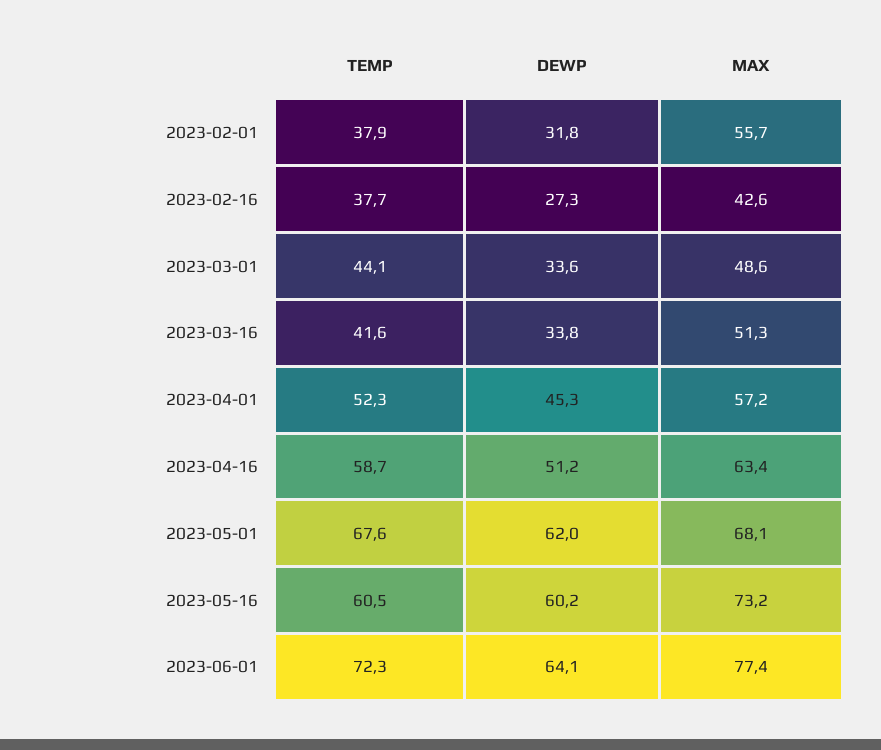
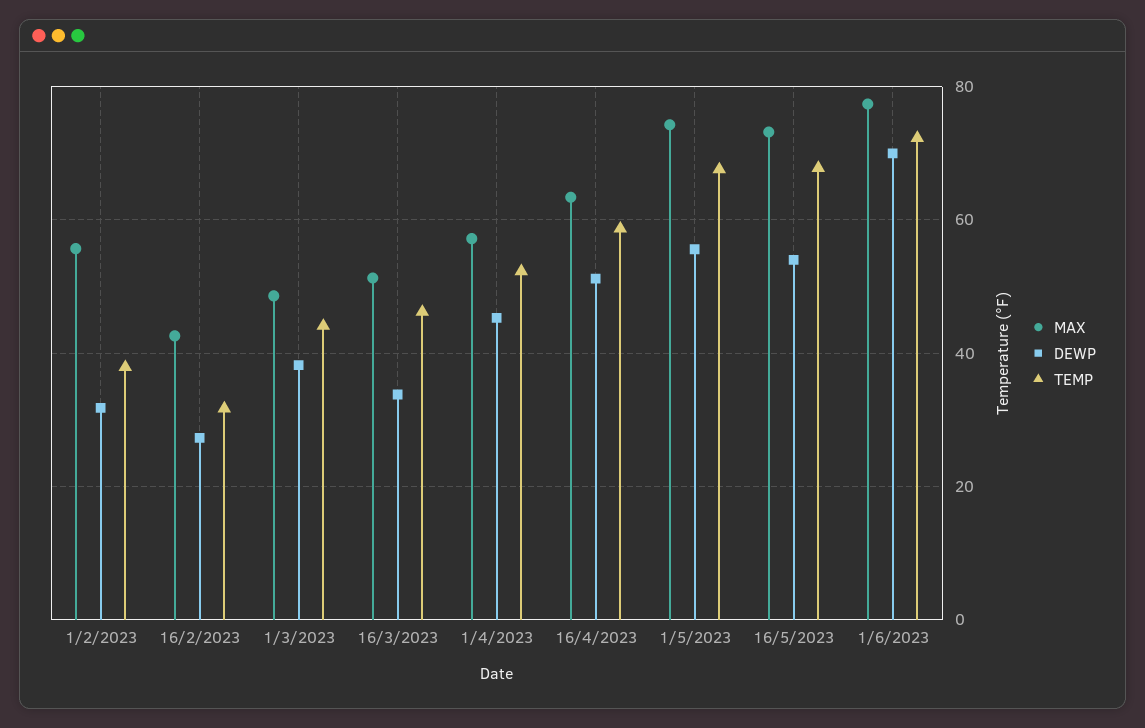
TEMP, 2023-02-16: 37.7 -> 32
DEWP, 2023-03-01: 33.6 -> 38
TEMP, 2023-03-16: 41.6 -> 46
DEWP, 2023-05-01: 62 -> 56
MAX, 2023-05-01: 68.1 -> 74
TEMP, 2023-05-16: 60.5 -> 68
DEWP, 2023-05-16: 60.2 -> 54
DEWP, 2023-06-01: 64.1 -> 70

